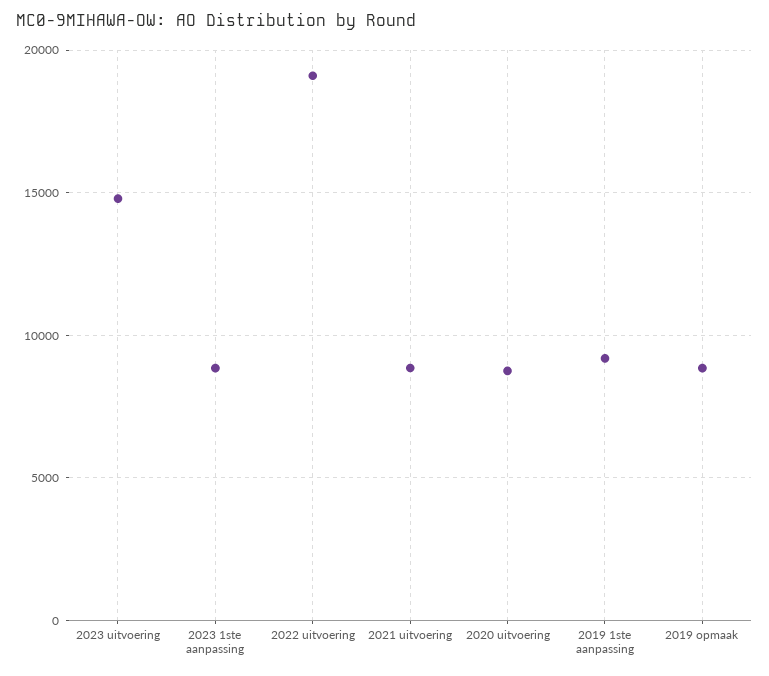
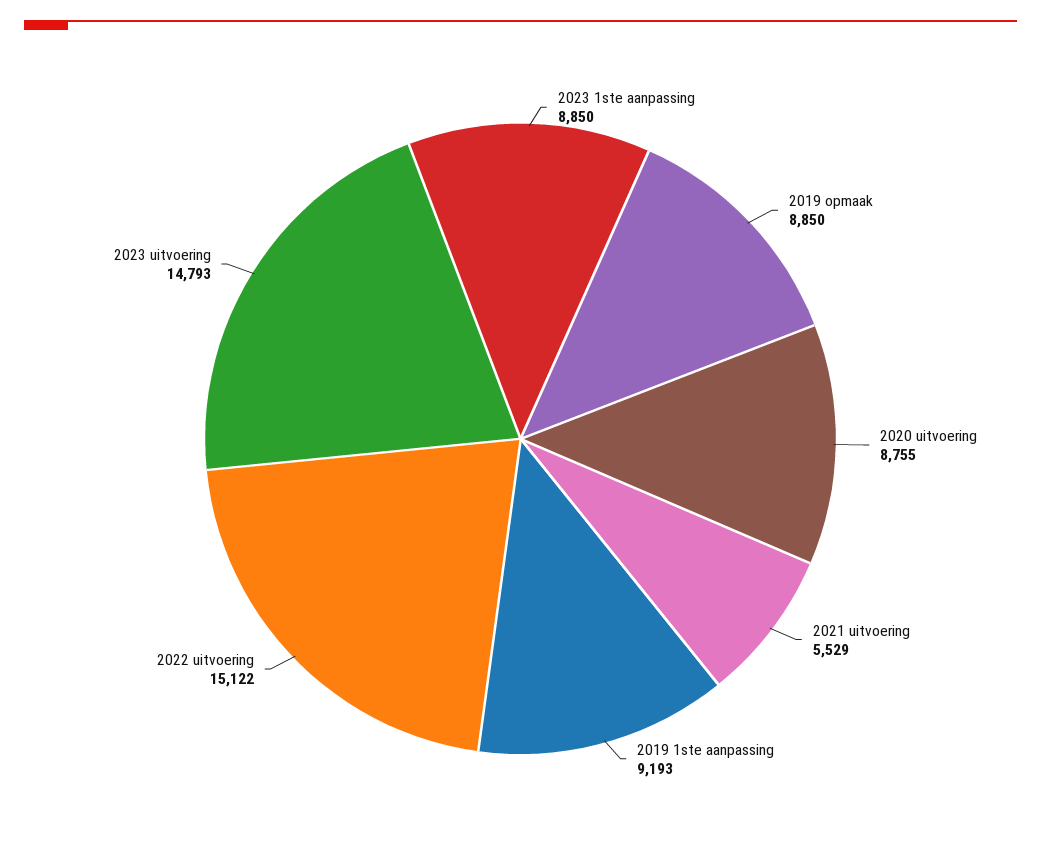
2022 uitvoering: 19000 -> 15122
2021 uitvoering: 9000 -> 5529

